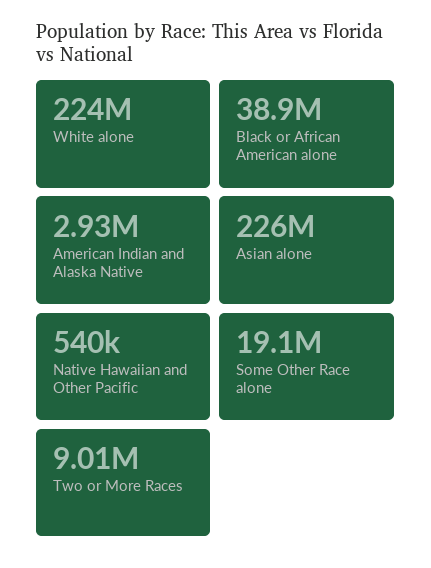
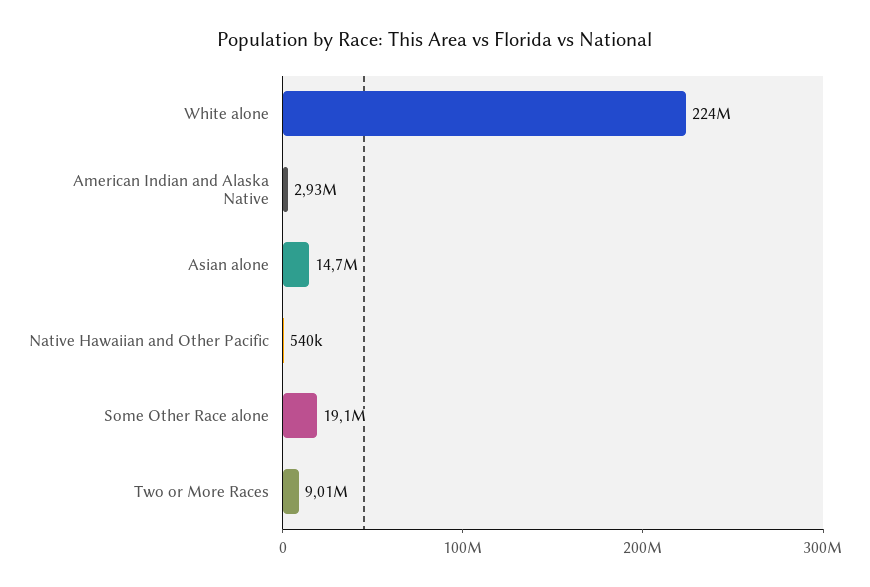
Black or African American alone: 38900000 -> none
Asian alone: 226000000 -> 14700000

